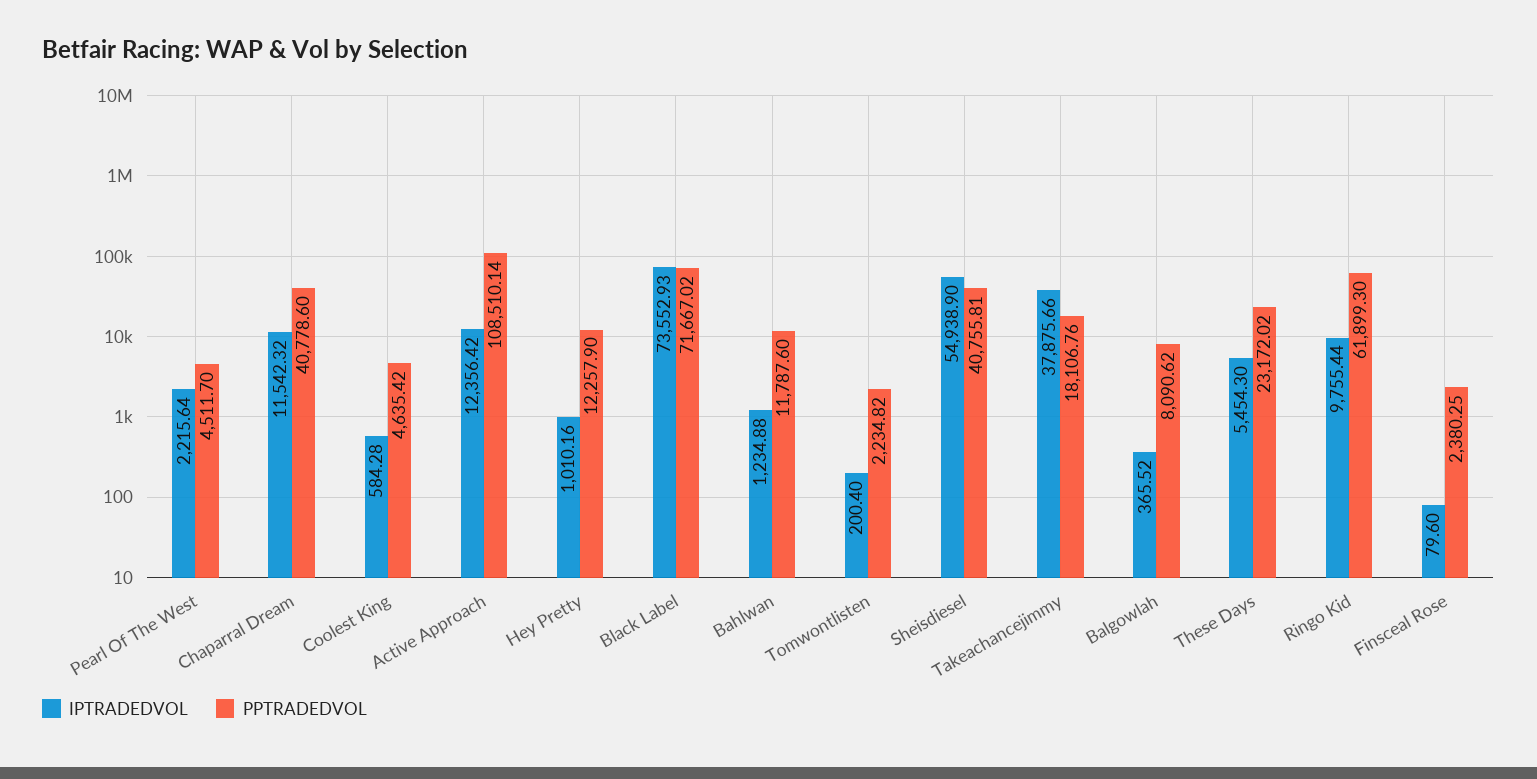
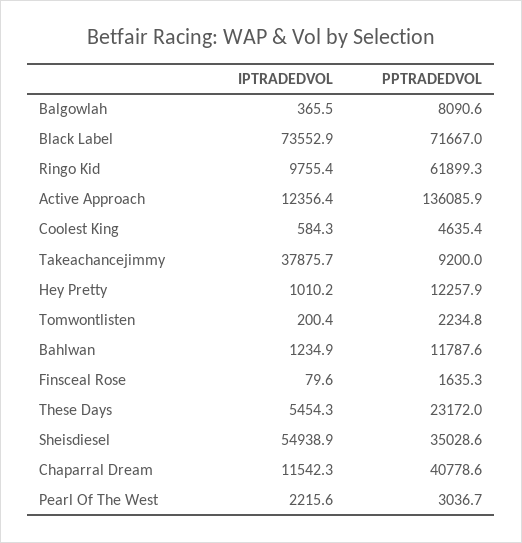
PPTRADEDVOL, Pearl Of The West: 4511.7 -> 3036.7
PPTRADEDVOL, Active Approach: 108510.14 -> 136085.9
PPTRADEDVOL, Sheisdiesel: 40755.81 -> 35028.6
PPTRADEDVOL, Takeachancejimmy: 18106.76 -> 9200
PPTRADEDVOL, Finsceal Rose: 2380.25 -> 1635.3

